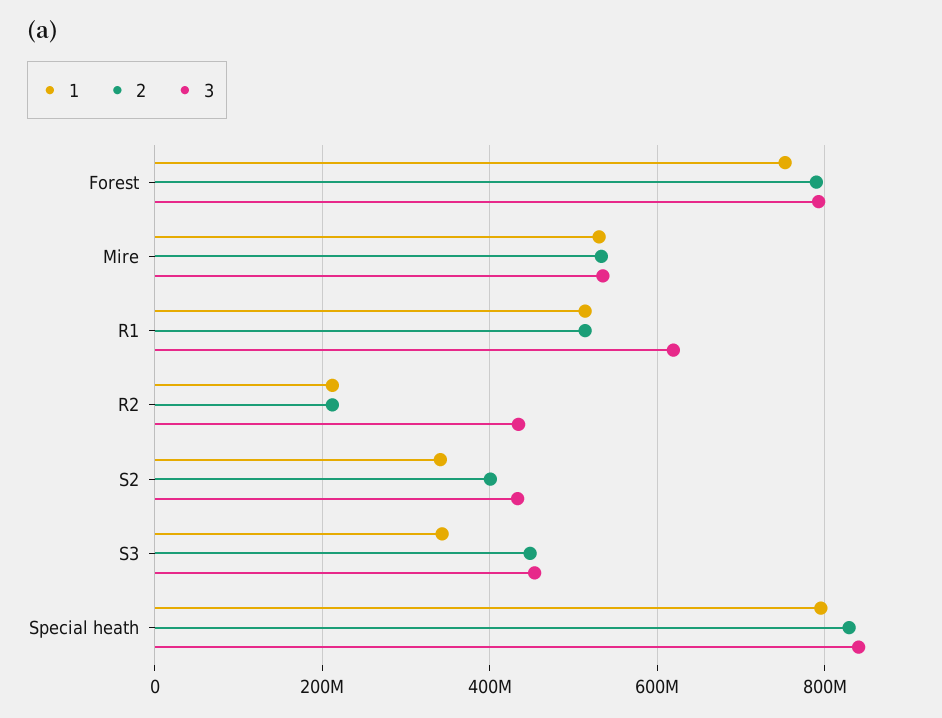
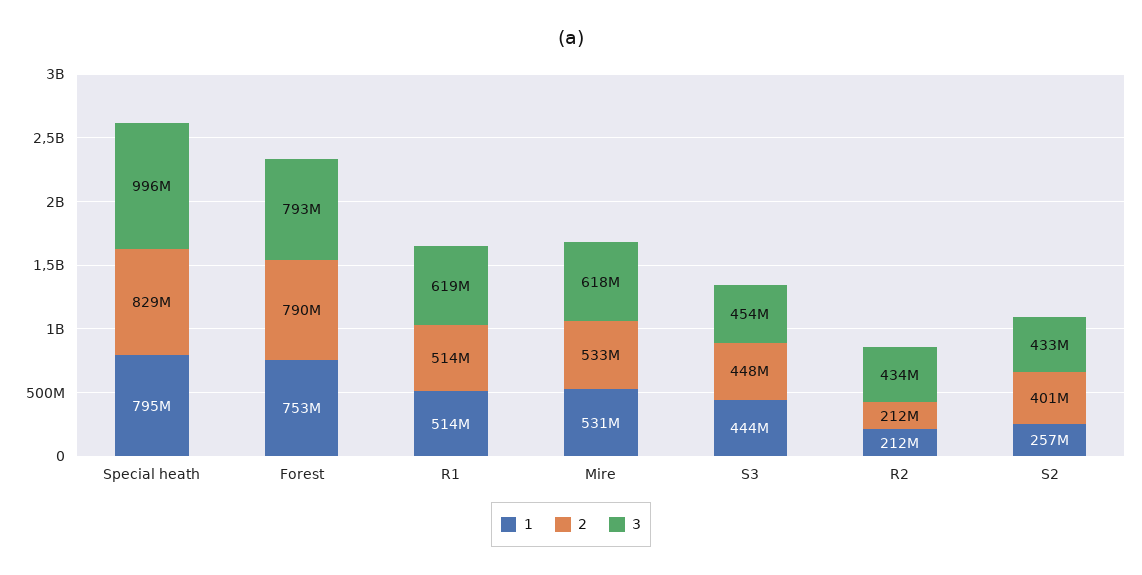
3, Mire: 540000000 -> 618000000
1, S2: 340000000 -> 257000000
1, S3: 340000000 -> 444000000
3, Special heath: 840000000 -> 996000000

